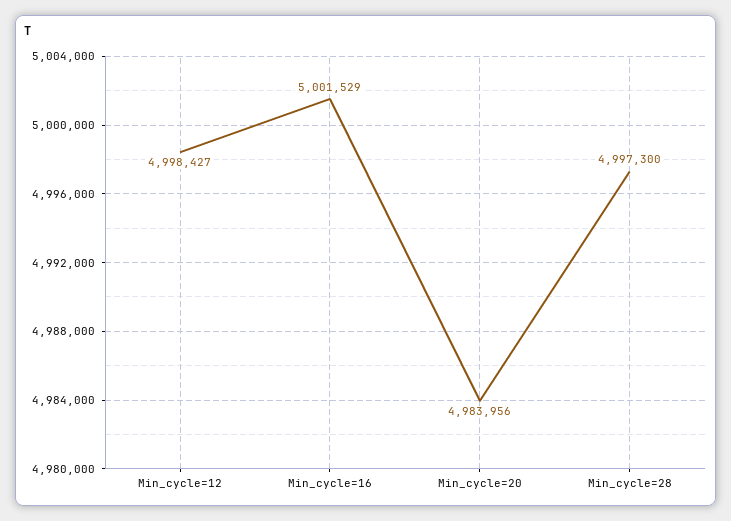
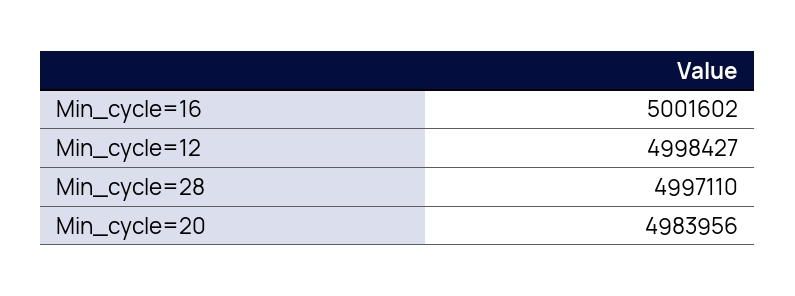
Min_cycle=16: 5001529 -> 5001602
Min_cycle=28: 4997300 -> 4997110

